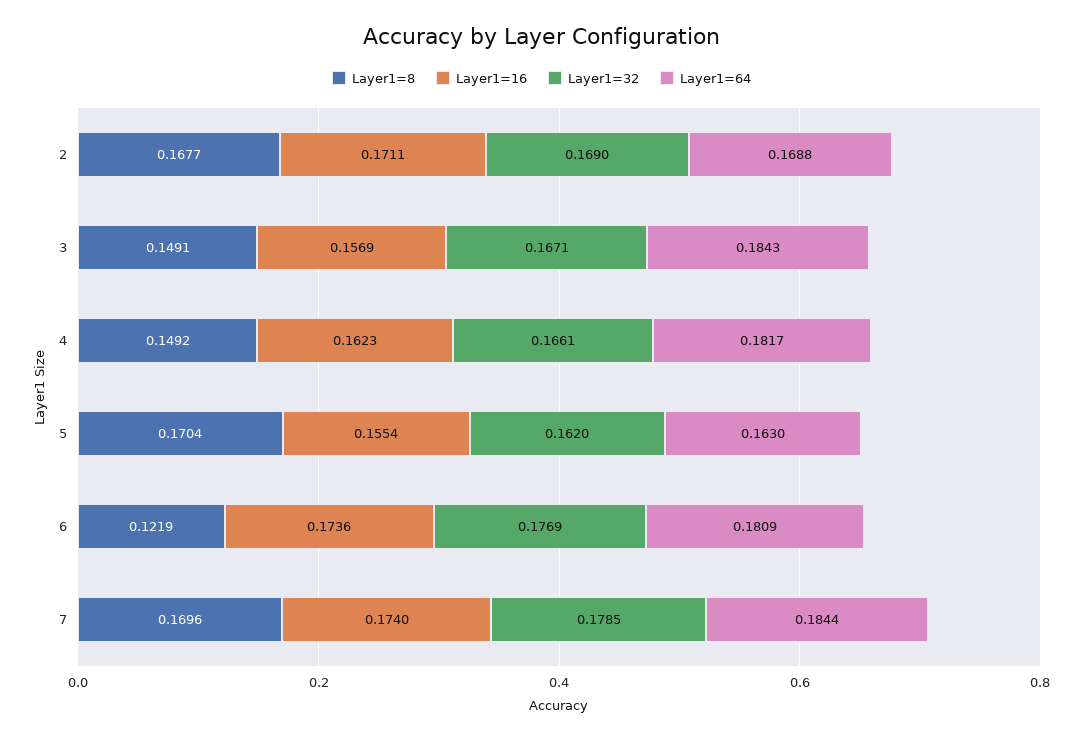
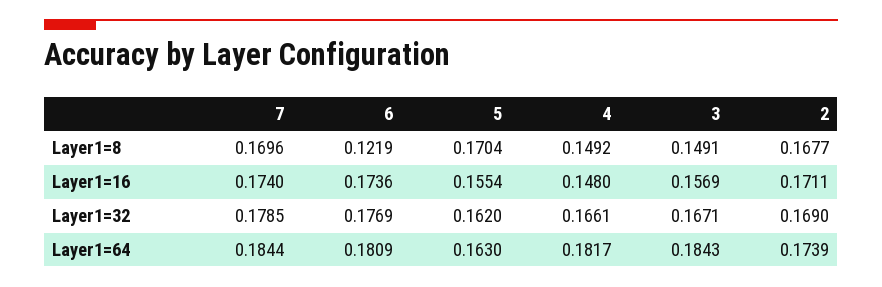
Layer1=64, 2: 0.1688 -> 0.1739
Layer1=16, 4: 0.1623 -> 0.148

